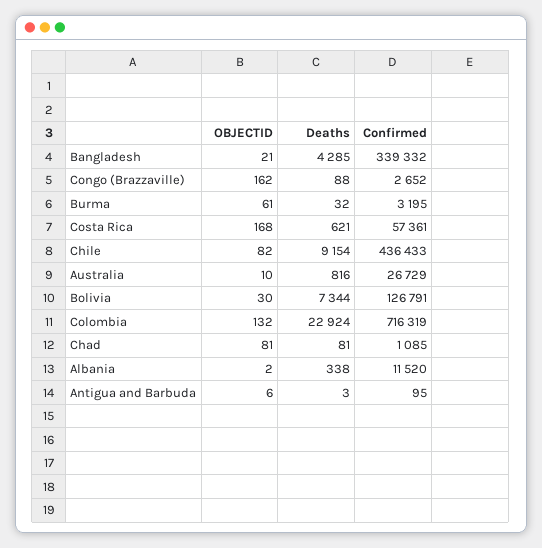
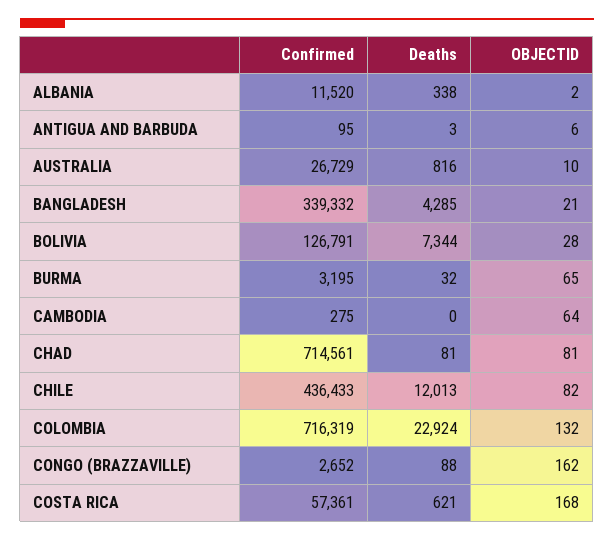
OBJECTID, Burma: 61 -> 65
Deaths, Chile: 9154 -> 12013
OBJECTID, Bolivia: 30 -> 28
Confirmed, Chad: 1085 -> 714561
Confirmed, CAMBODIA: none -> 275
Deaths, CAMBODIA: none -> 0
OBJECTID, CAMBODIA: none -> 64

